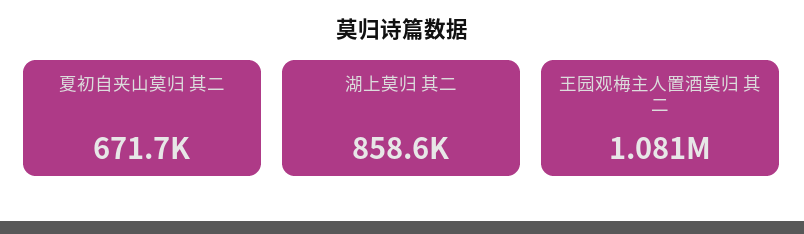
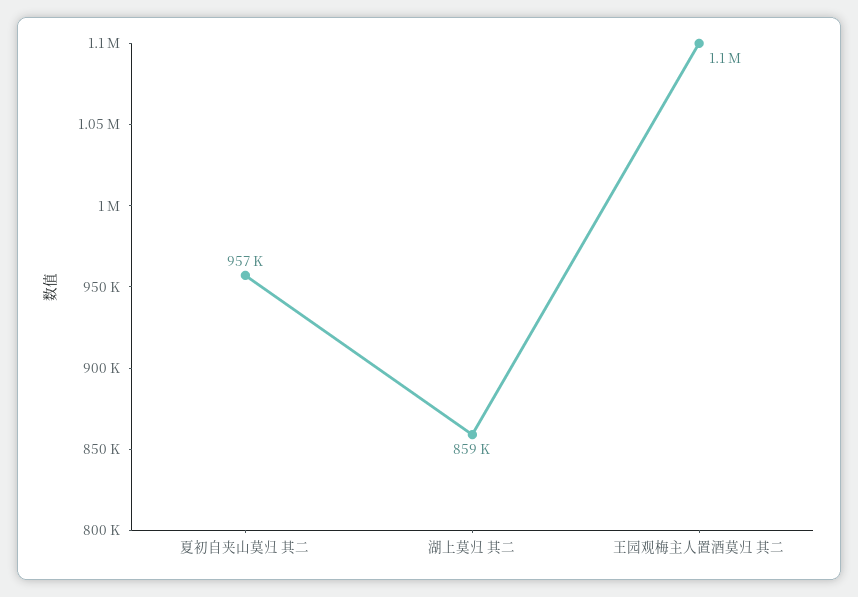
夏初自夹山莫归 其二: 671700 -> 957000

